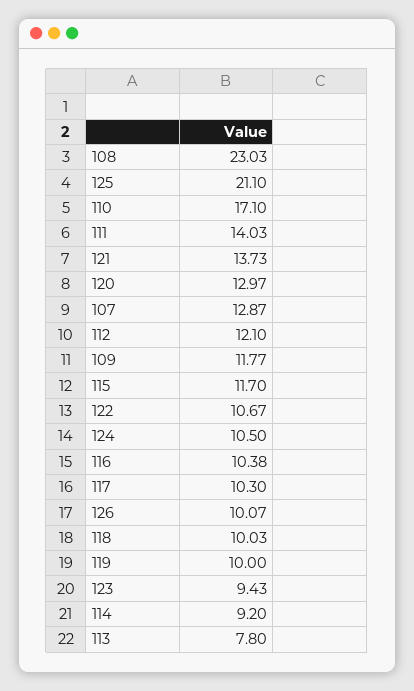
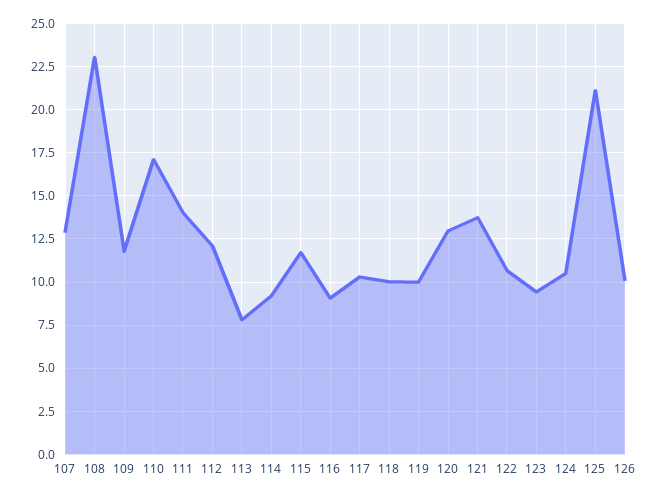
116: 10.38 -> 9

